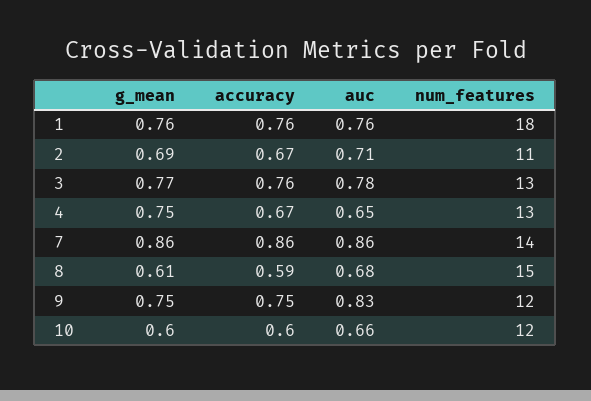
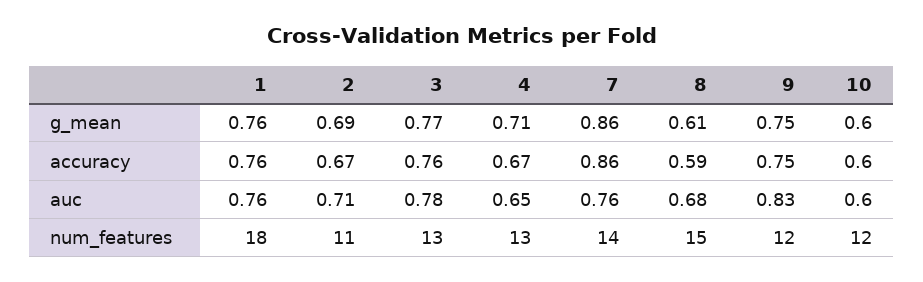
g_mean, 4: 0.75 -> 0.71
auc, 7: 0.86 -> 0.76
auc, 10: 0.66 -> 0.6

